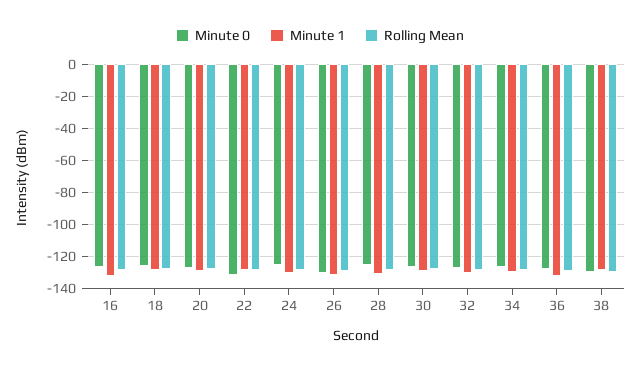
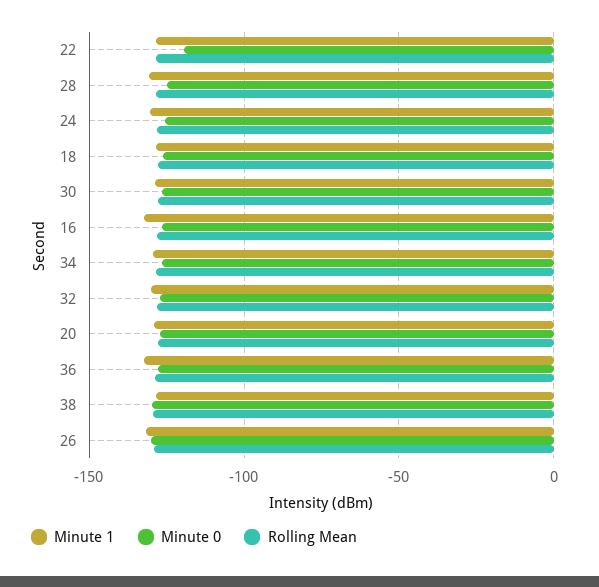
Minute 0, 22: -130 -> -120

